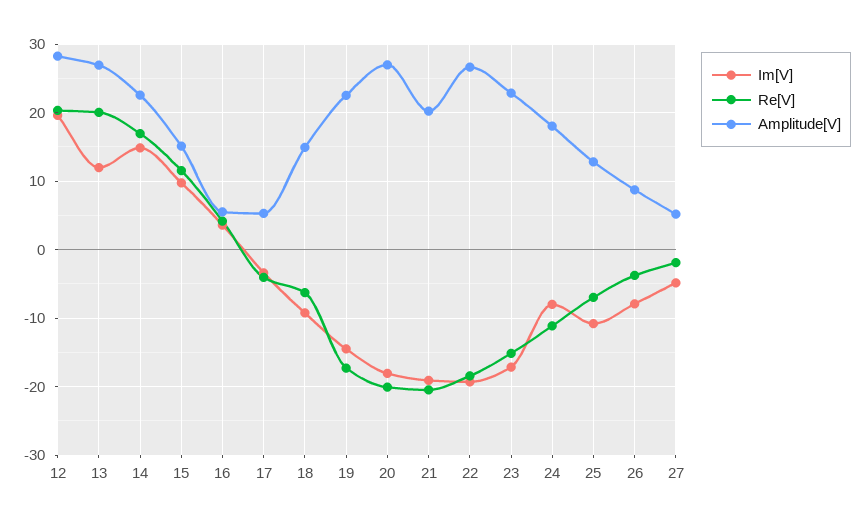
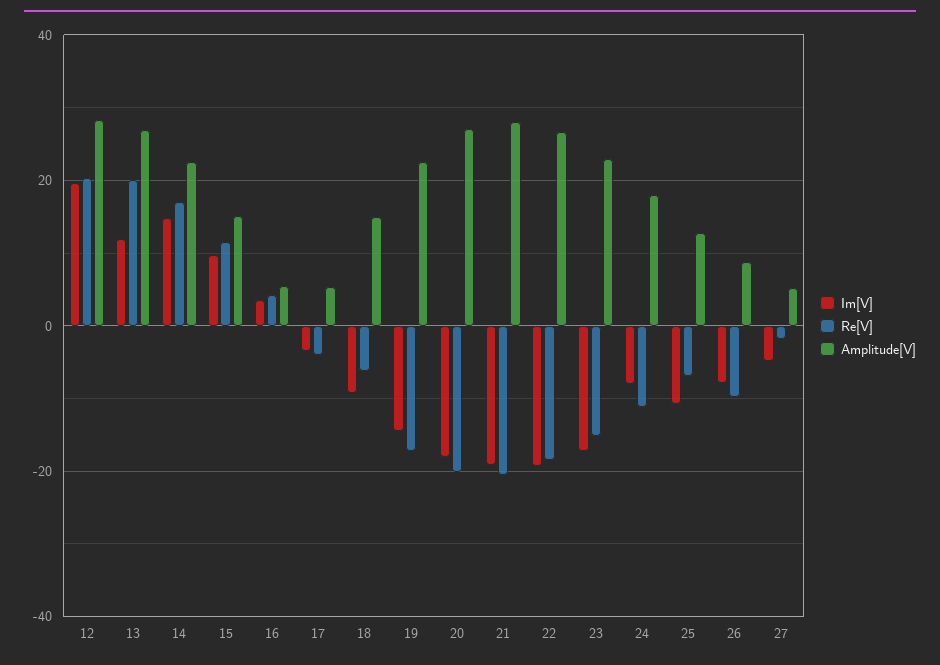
Amplitude[V], 21: 20 -> 28
Re[V], 26: -4 -> -10

